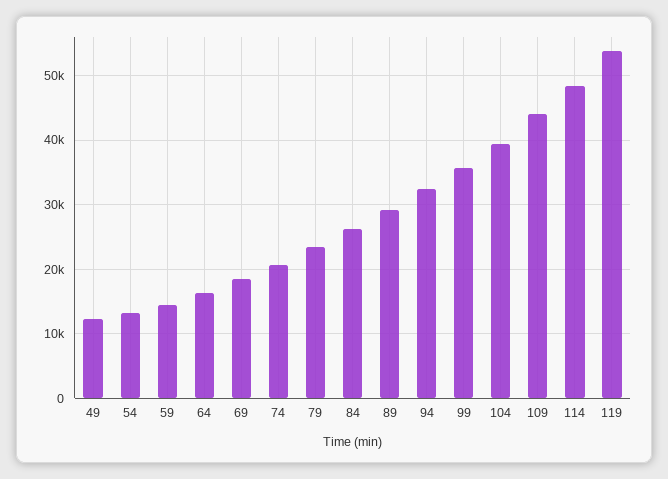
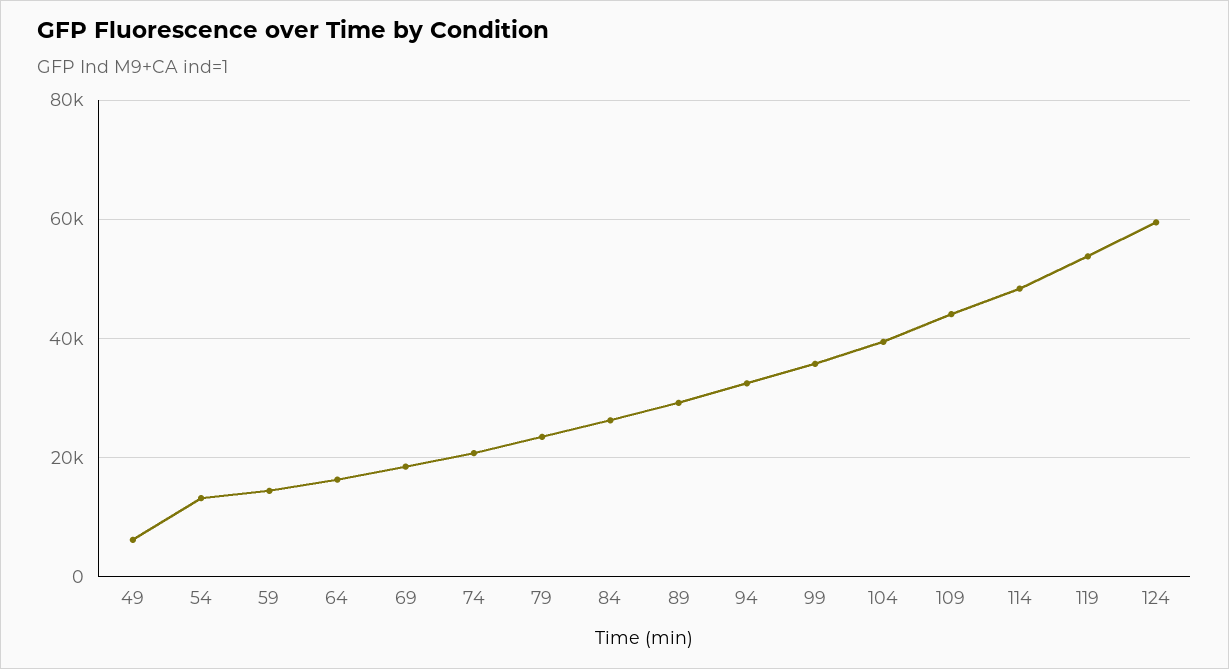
49: 12000 -> 6000
124: none -> 60000

